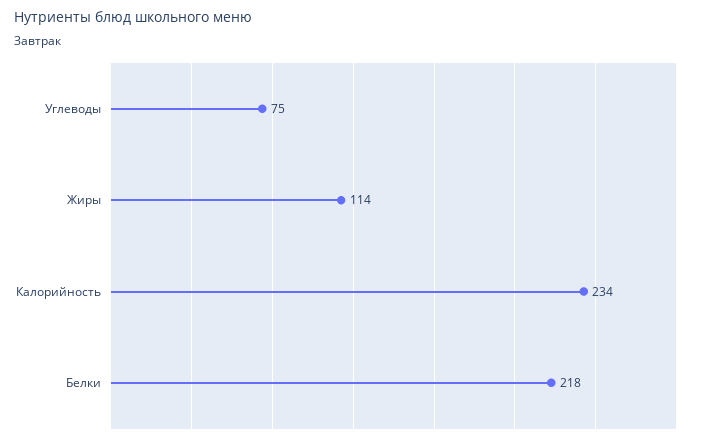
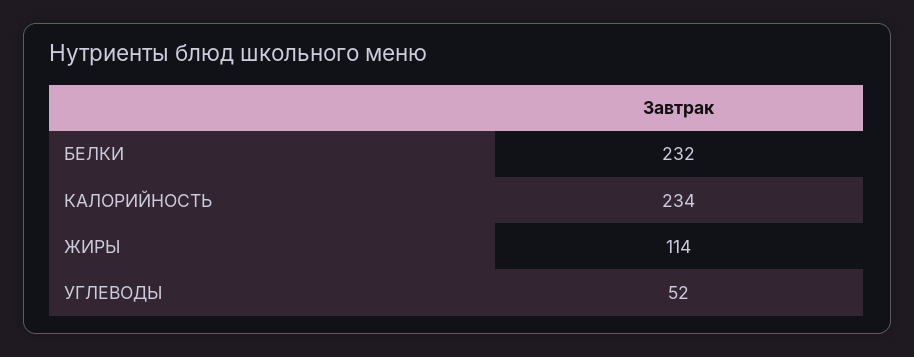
Углеводы: 75 -> 52
Белки: 218 -> 232

